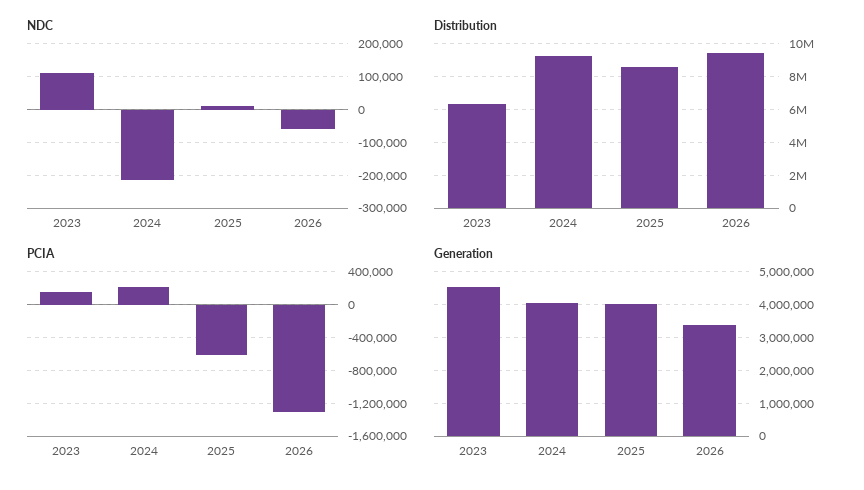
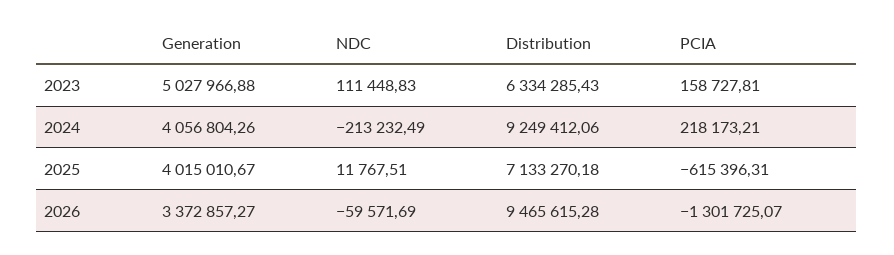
Distribution, 2025: 8500000 -> 7133270.18
Generation, 2023: 4600000 -> 5027966.88

